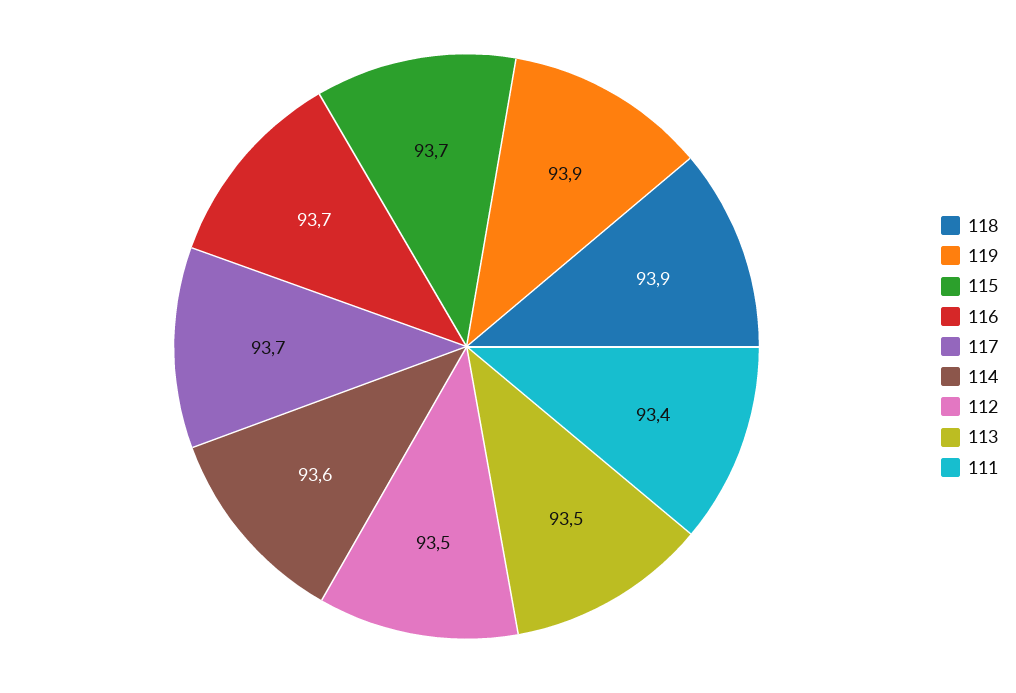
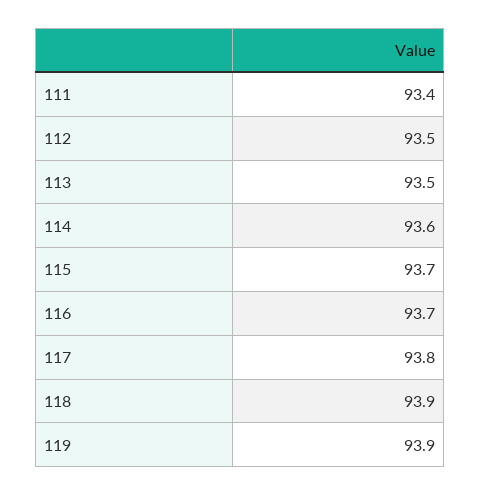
117: 93.7 -> 93.8

